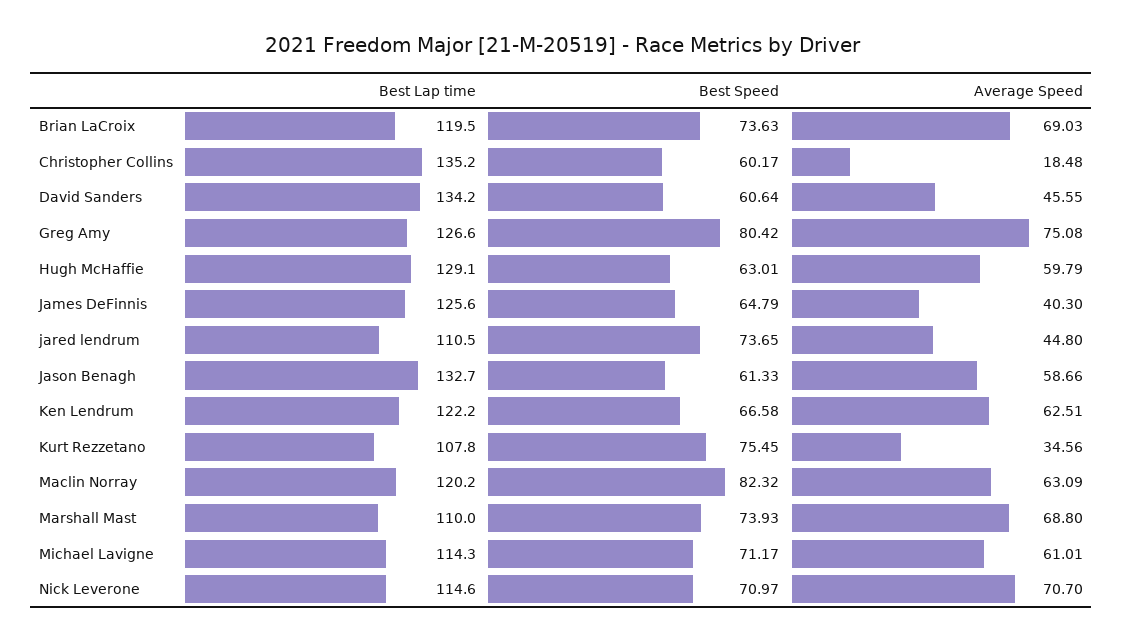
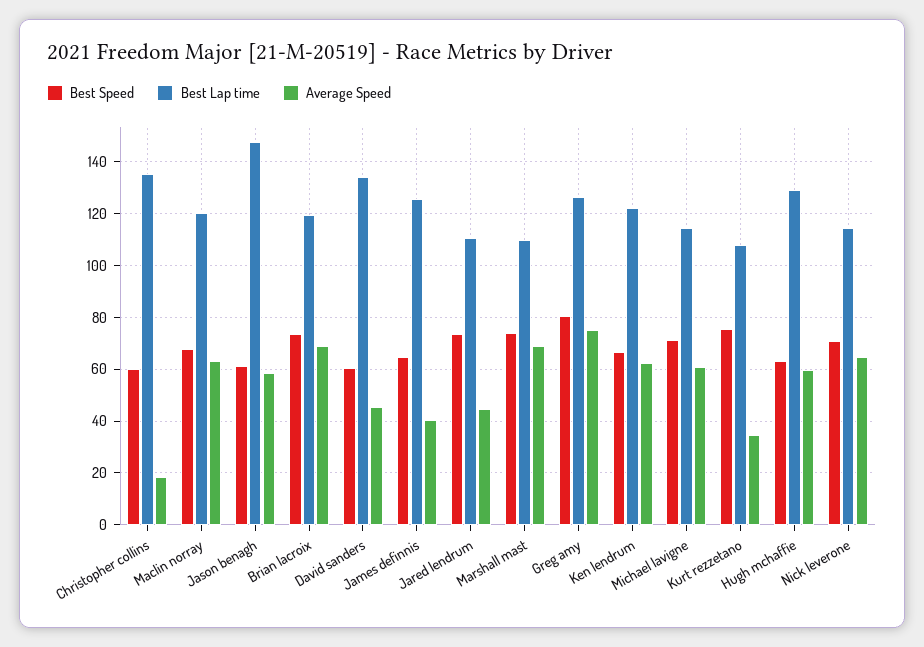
Best Lap time, Jason Benagh: 132.7 -> 147.5
Best Speed, Maclin Norray: 82.32 -> 67.5
Average Speed, Nick Leverone: 70.7 -> 65

